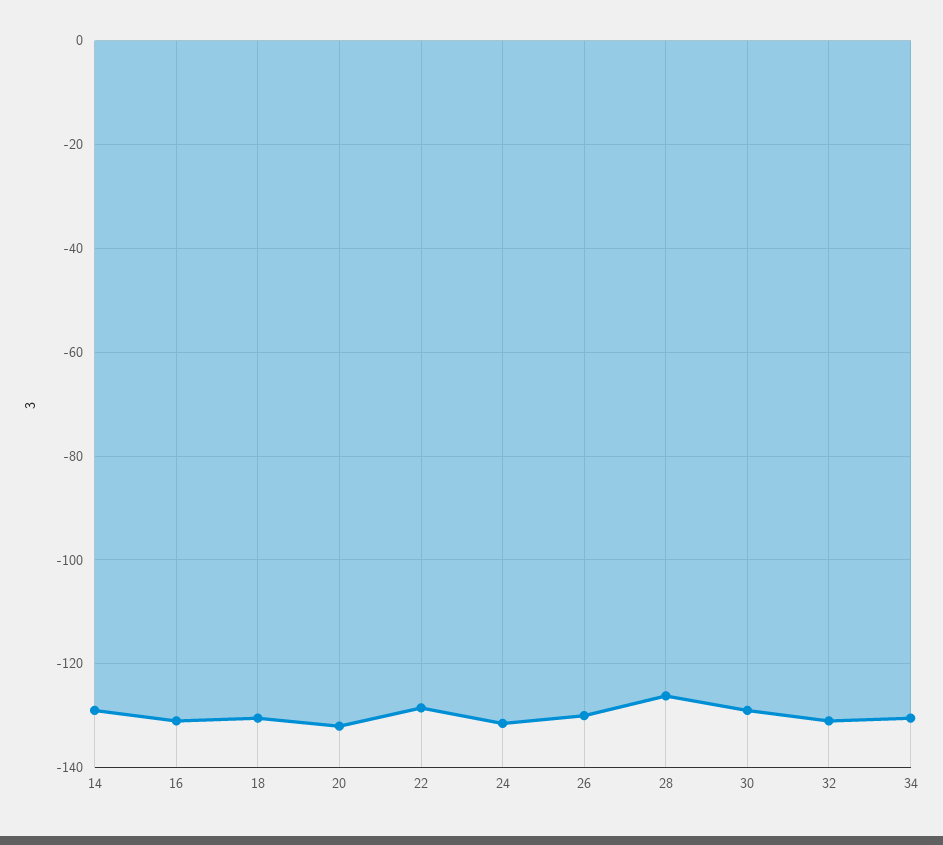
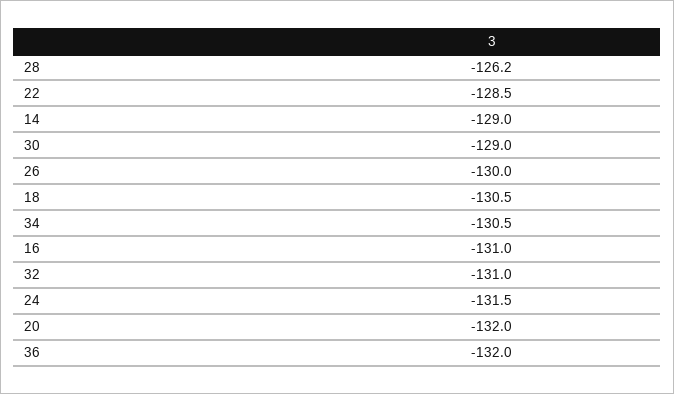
36: none -> -132

